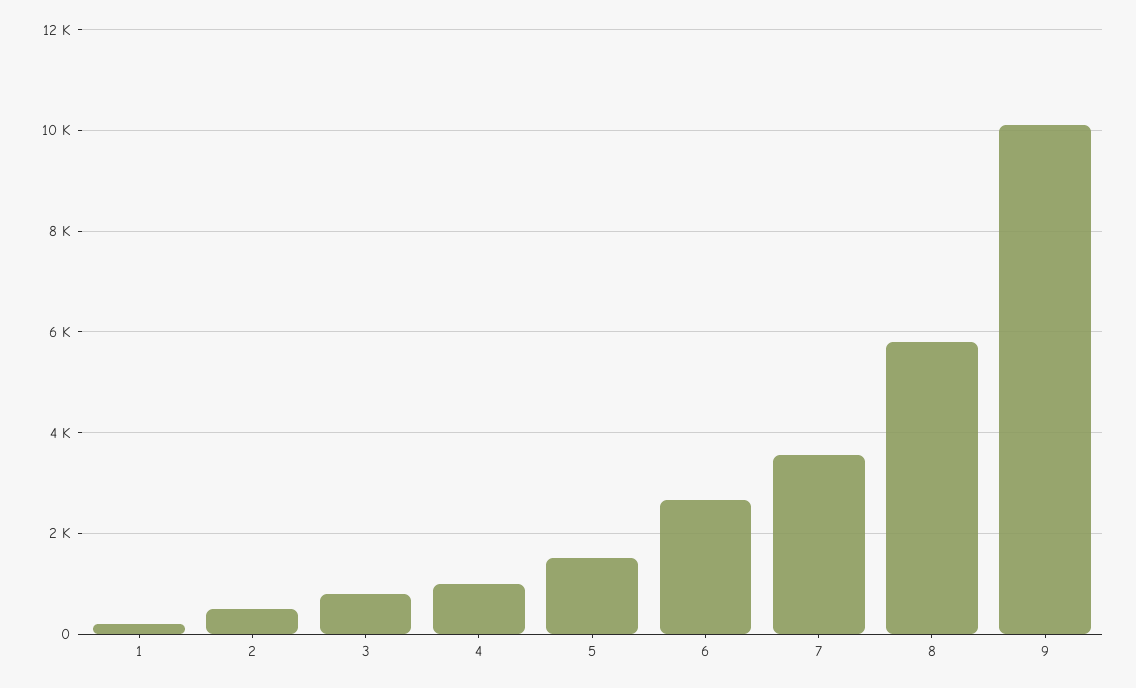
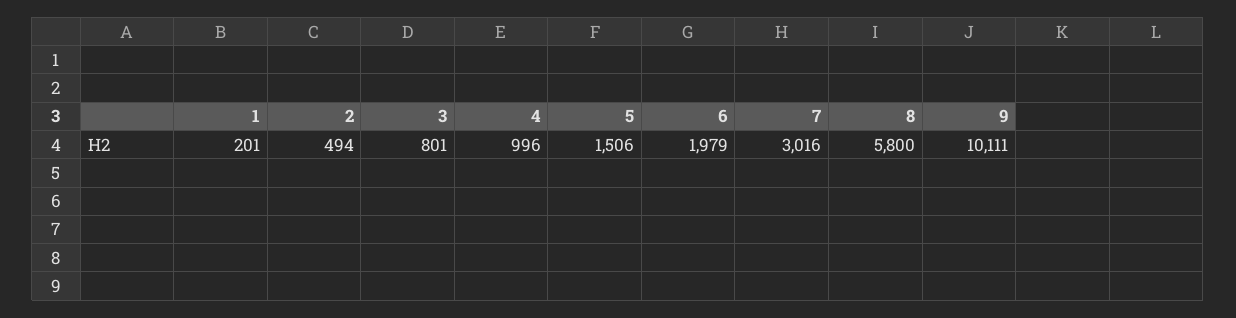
6: 2600 -> 1979
7: 3600 -> 3016

